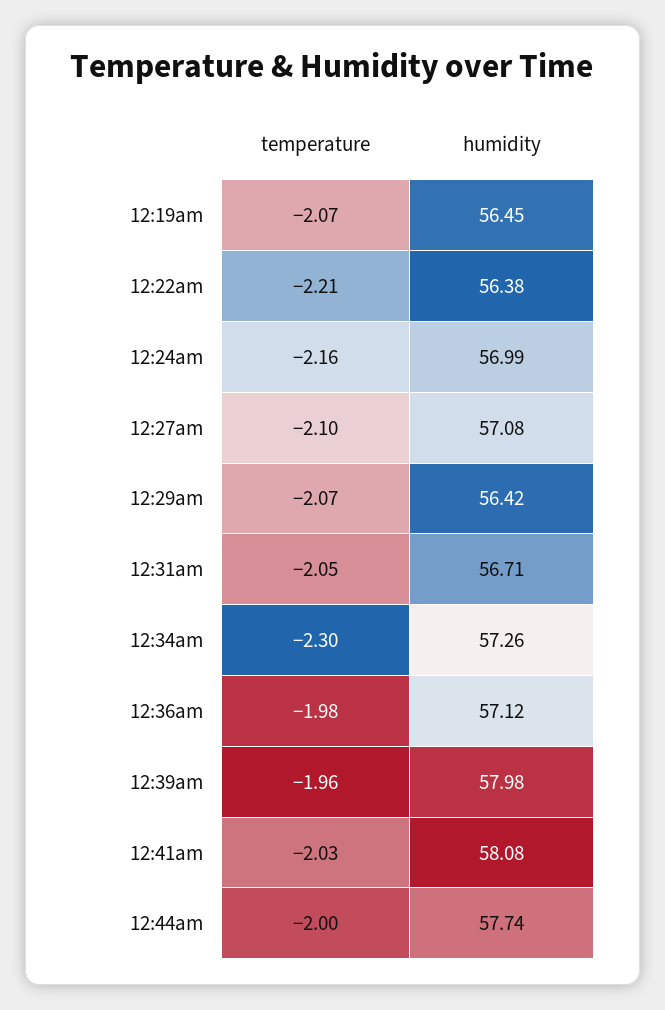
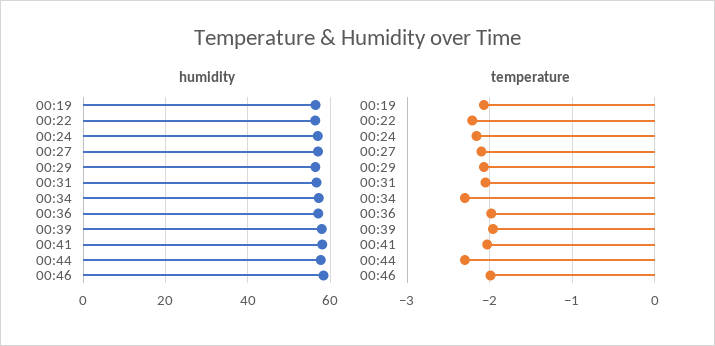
temperature, 12:44am: -2 -> -2.3
humidity, 00:46: none -> 58
temperature, 00:46: none -> -2

